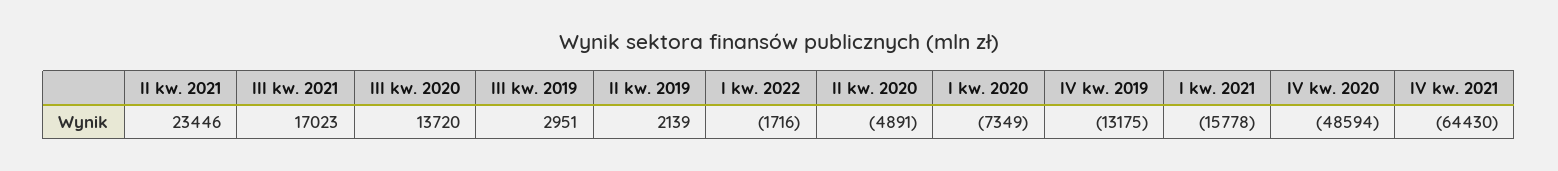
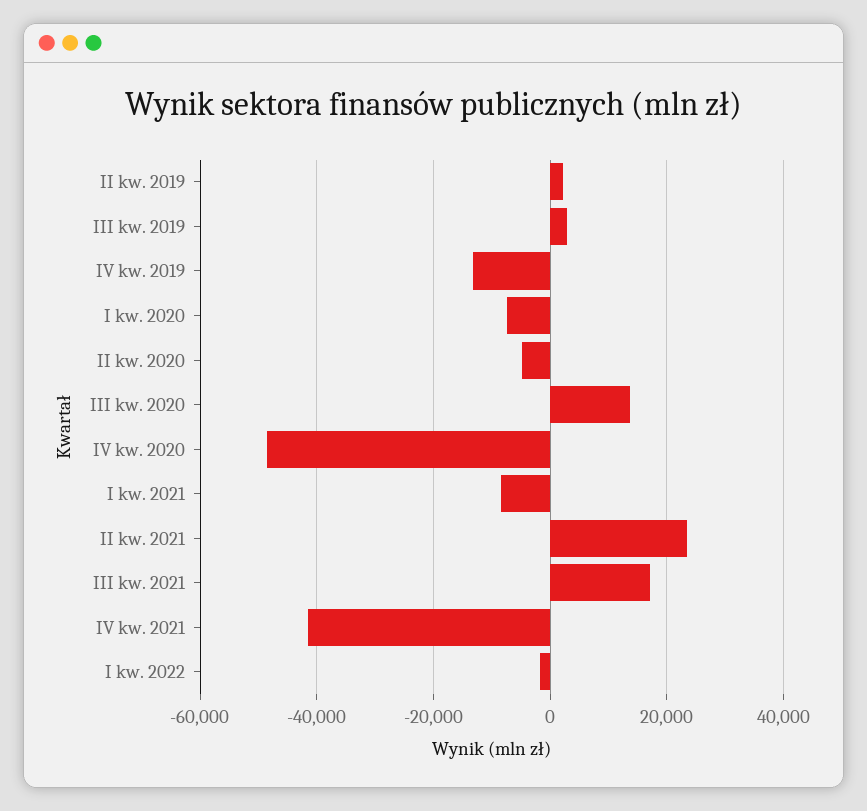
I kw. 2021: -15778 -> -8000
IV kw. 2021: -64430 -> -42000

